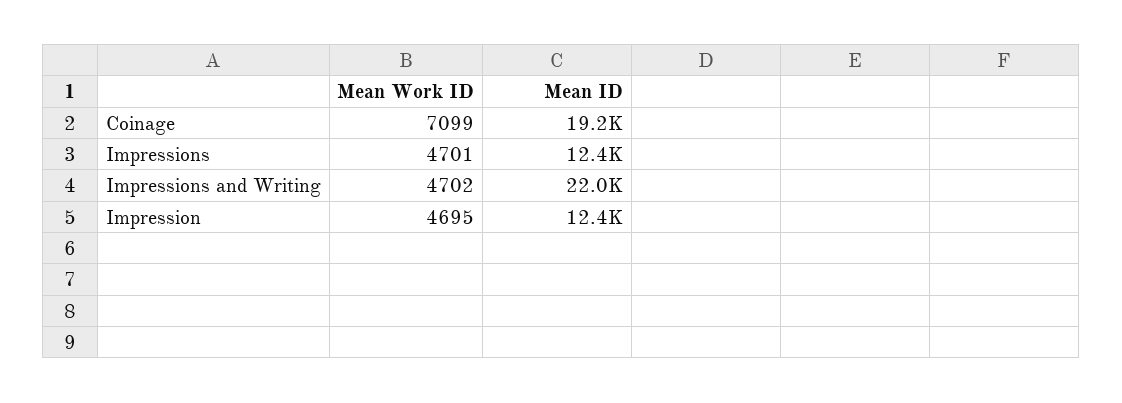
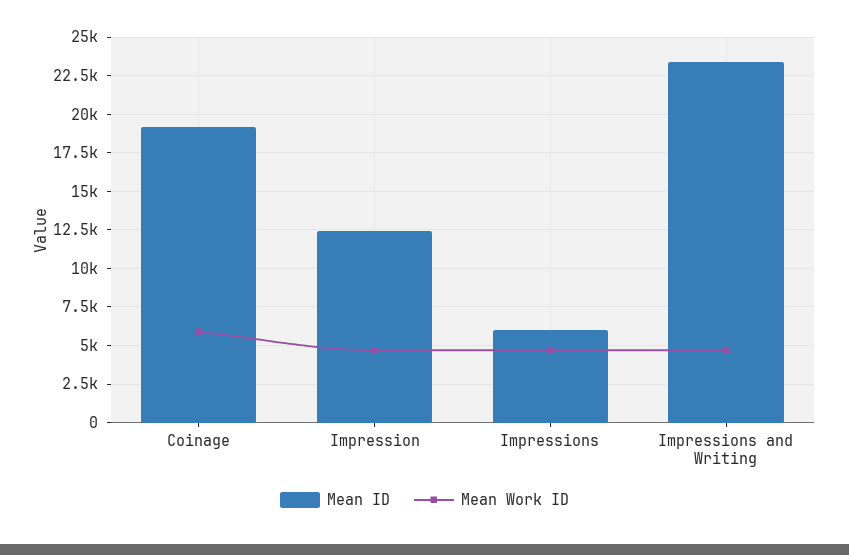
Mean Work ID, Coinage: 7099 -> 6000
Mean ID, Impressions: 12400 -> 6000
Mean ID, Impressions and Writing: 22000 -> 23500

